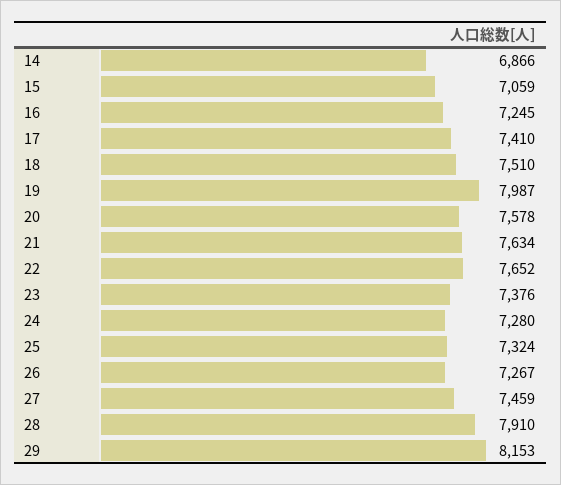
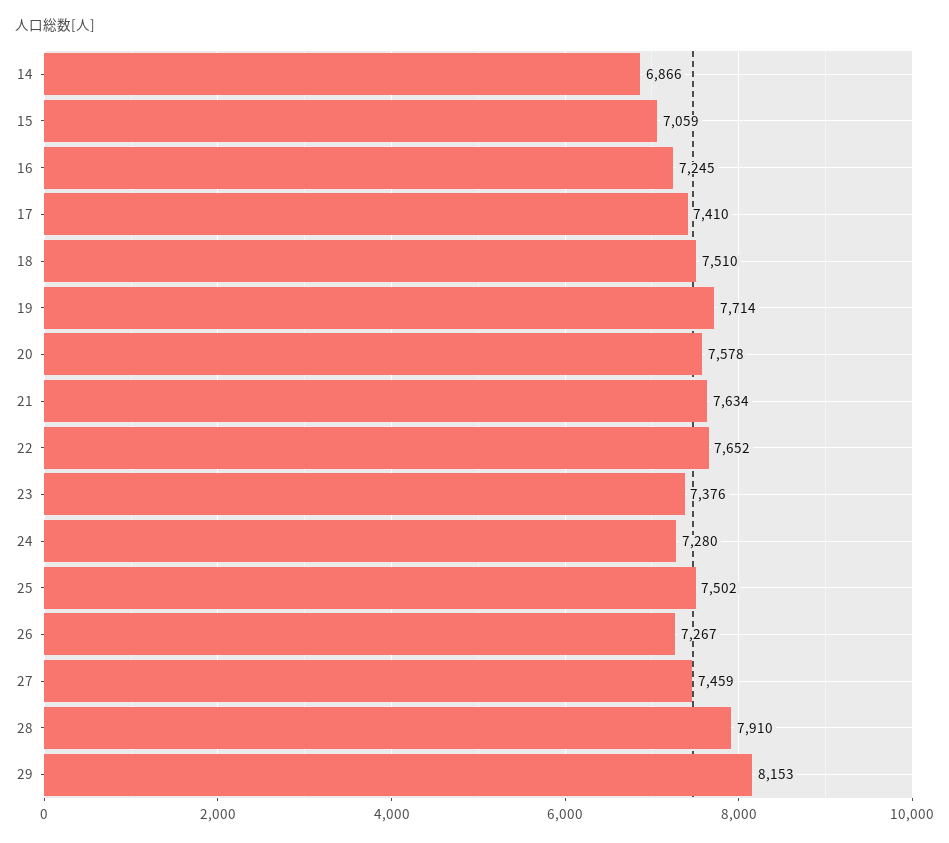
19: 7987 -> 7714
25: 7324 -> 7502

